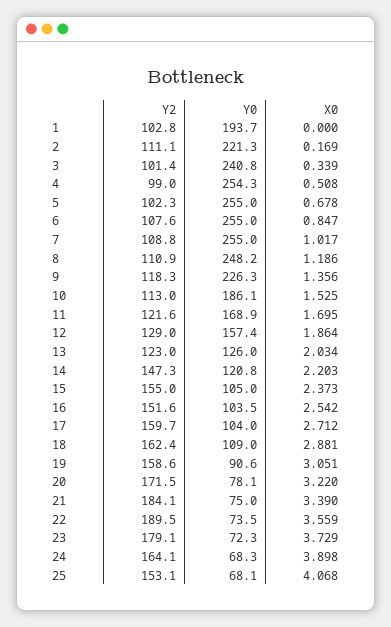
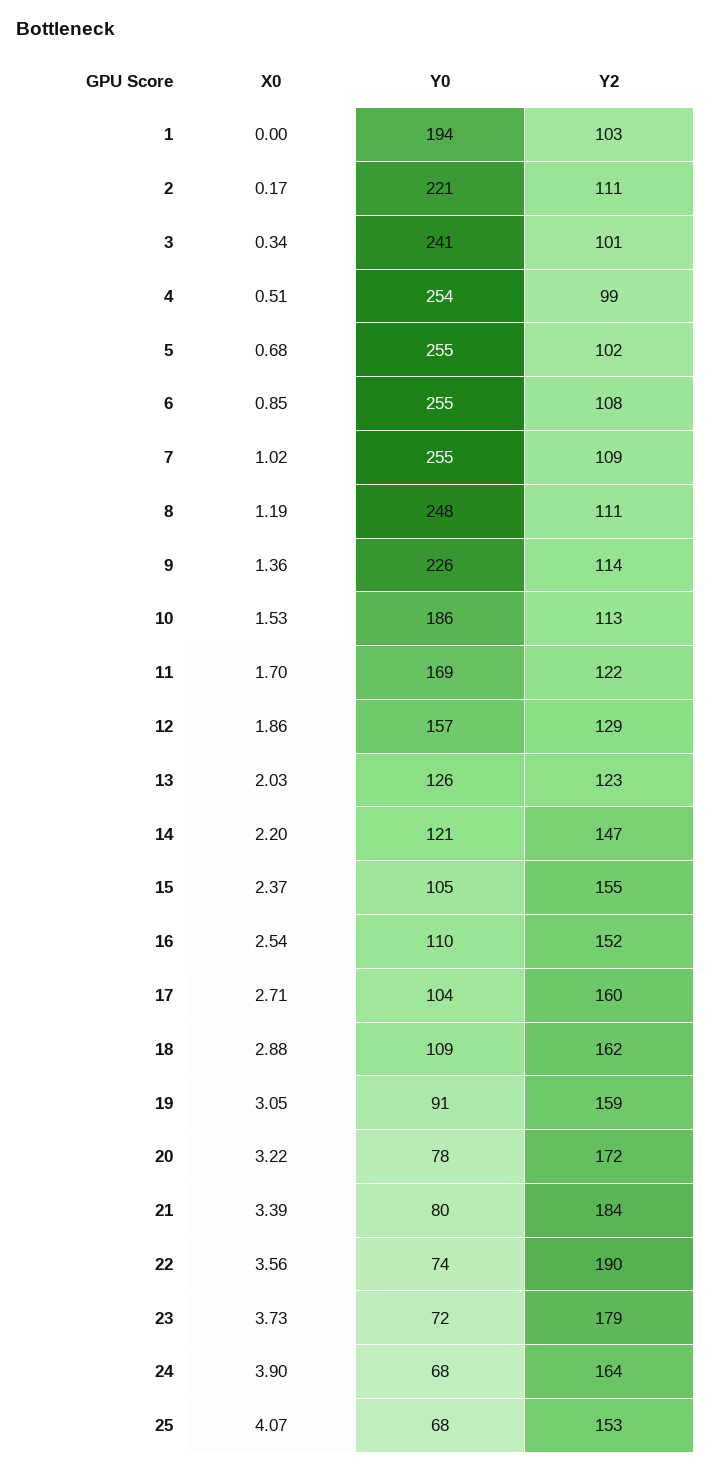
Y2, 9: 118.3 -> 114
Y0, 16: 103.5 -> 110
Y0, 21: 75 -> 80

